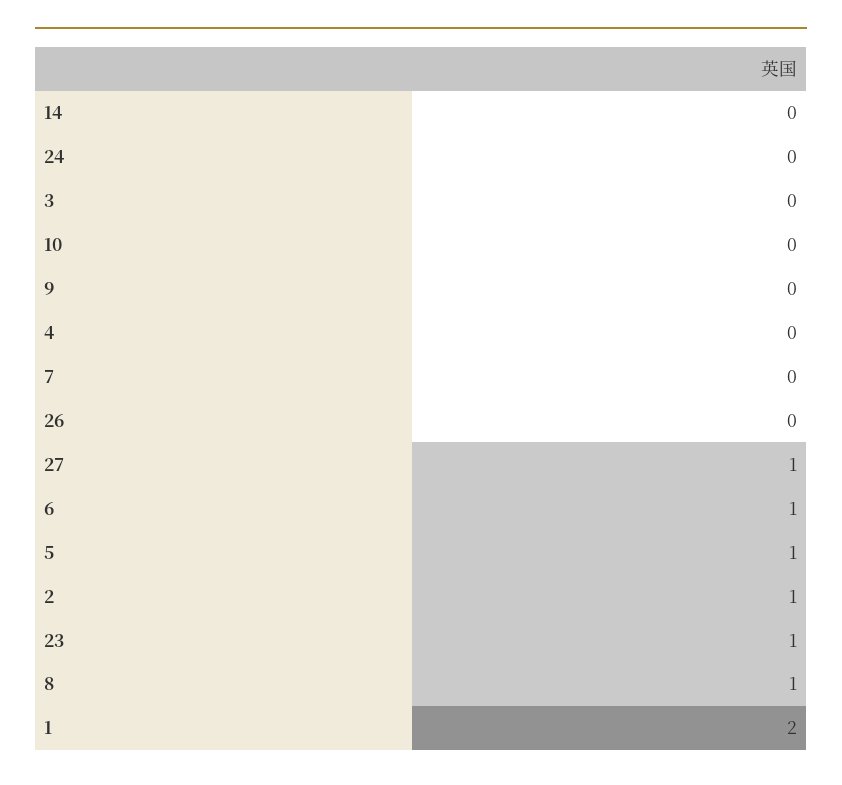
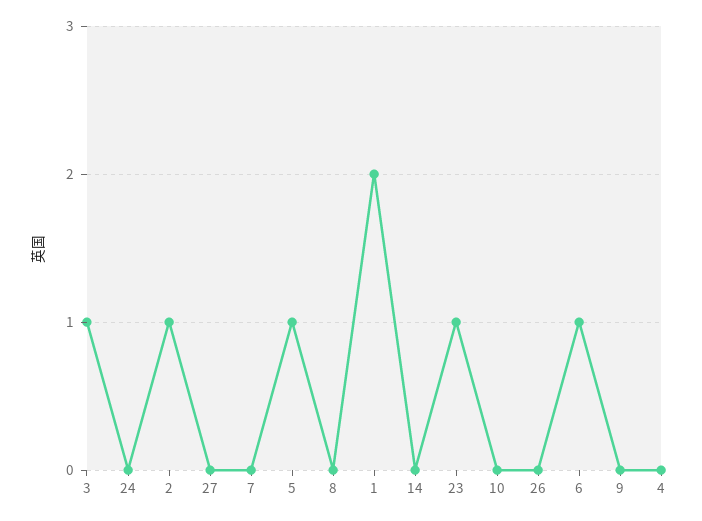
3: 0 -> 1
27: 1 -> 0
8: 1 -> 0

